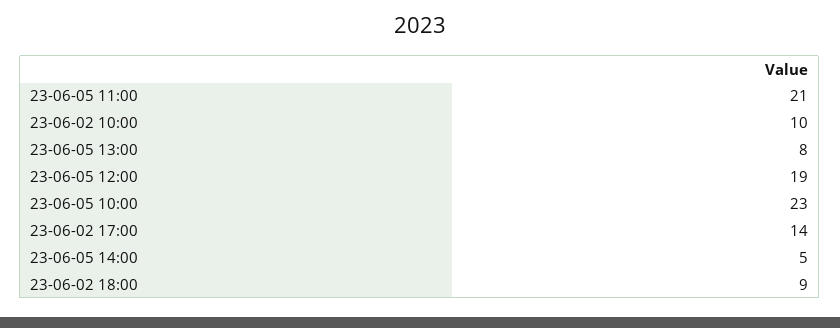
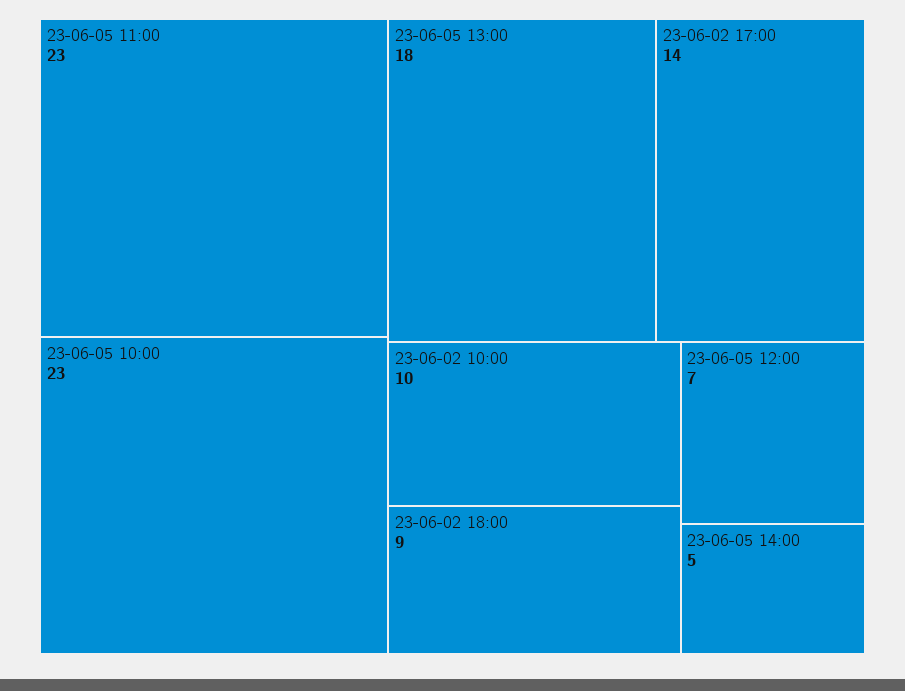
23-06-05 11:00: 21 -> 23
23-06-05 13:00: 8 -> 18
23-06-05 12:00: 19 -> 7

